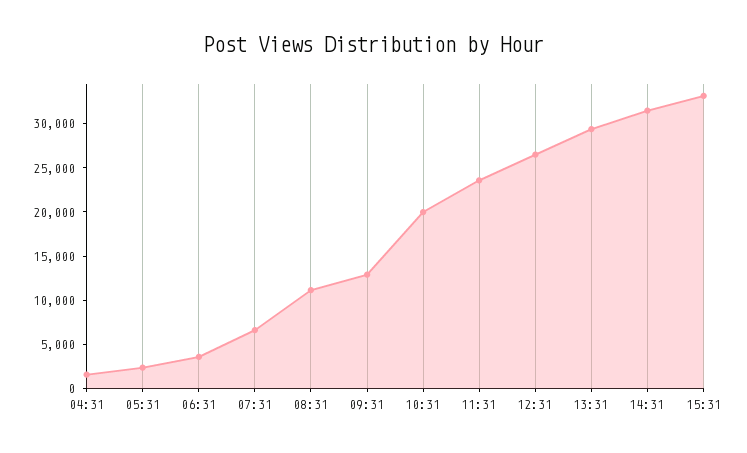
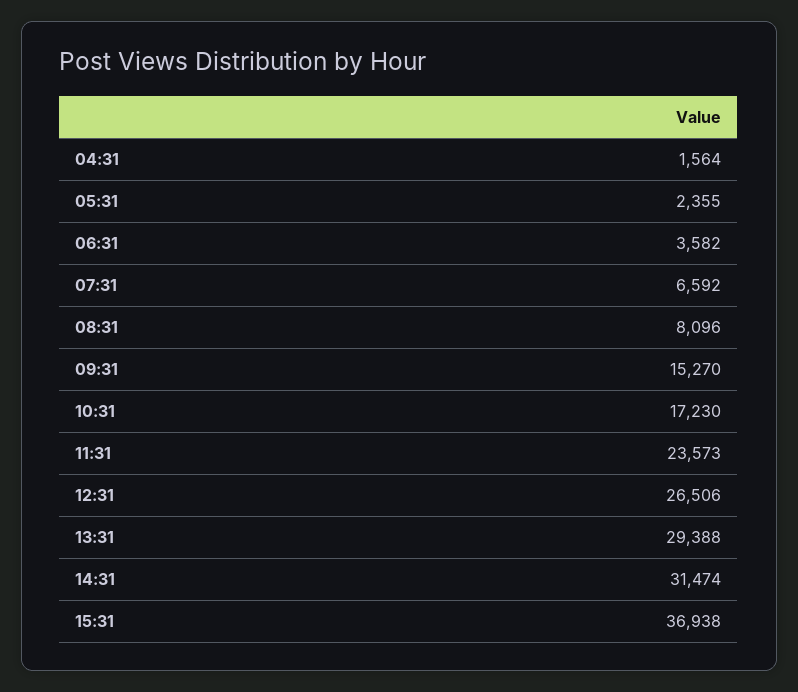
08:31: 11000 -> 8096
09:31: 13000 -> 15270
10:31: 20000 -> 17230
15:31: 33000 -> 36938

